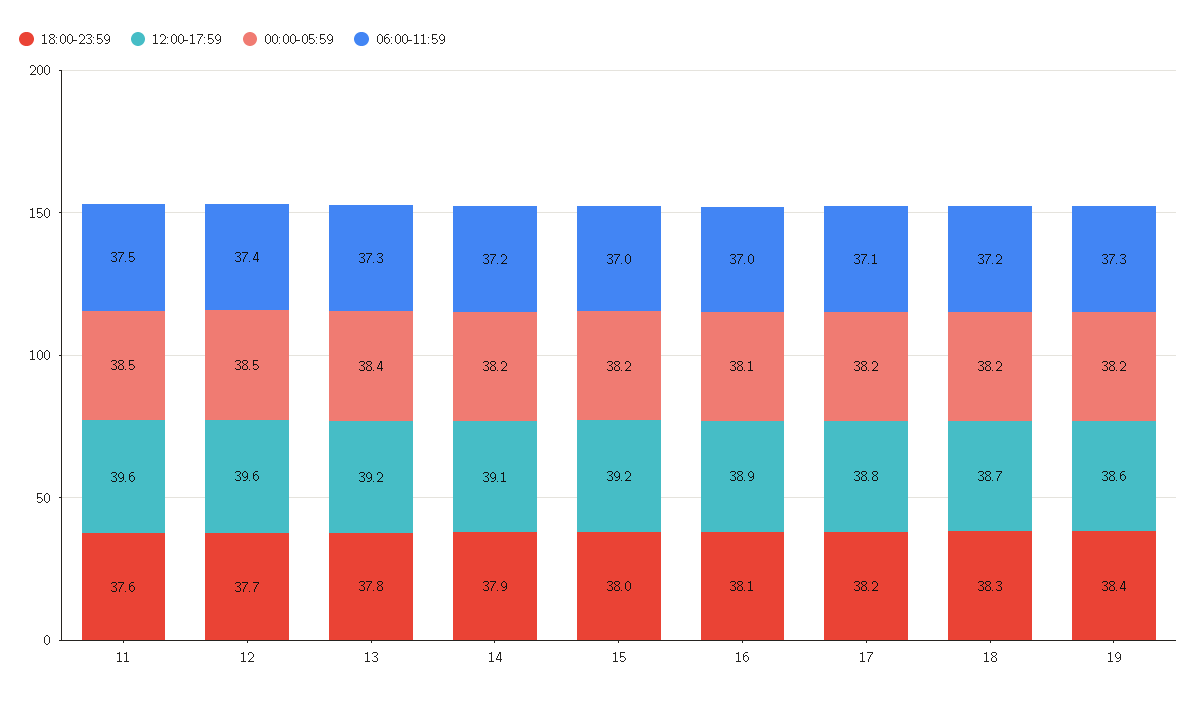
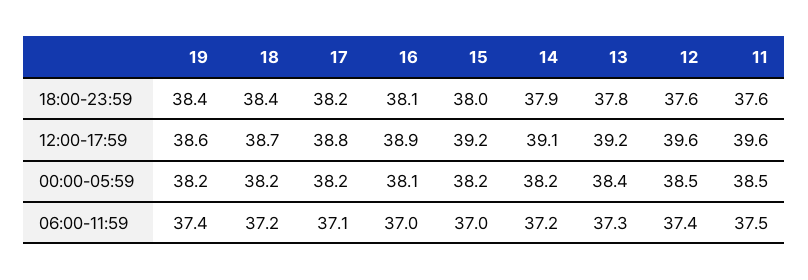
18:00-23:59, 12: 37.7 -> 37.6
18:00-23:59, 18: 38.3 -> 38.4
06:00-11:59, 19: 37.3 -> 37.4

